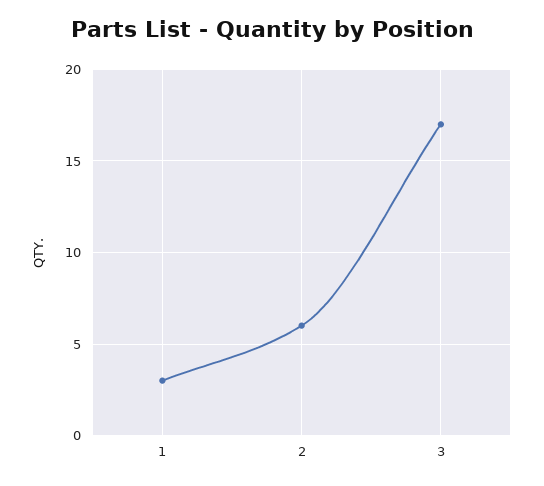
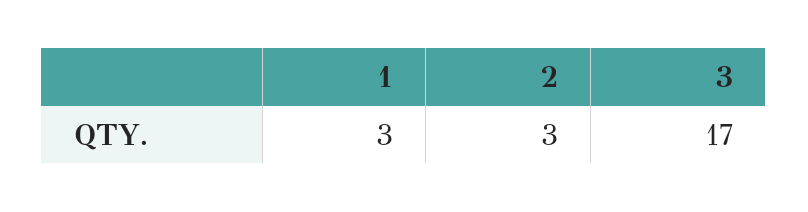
2: 6 -> 3

